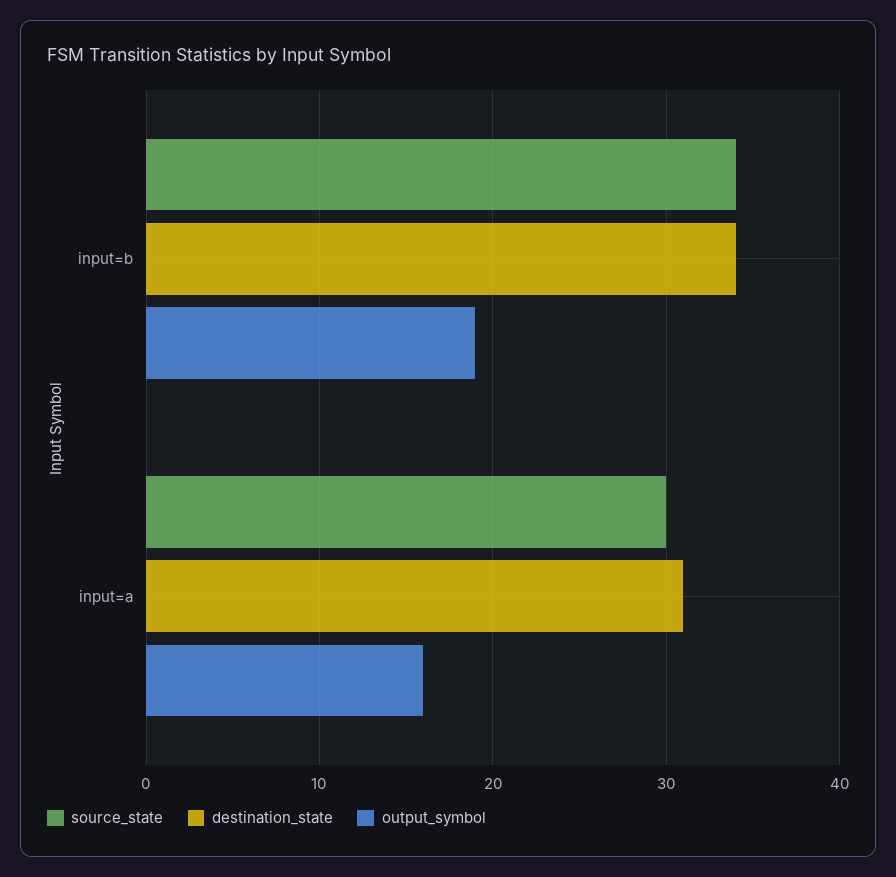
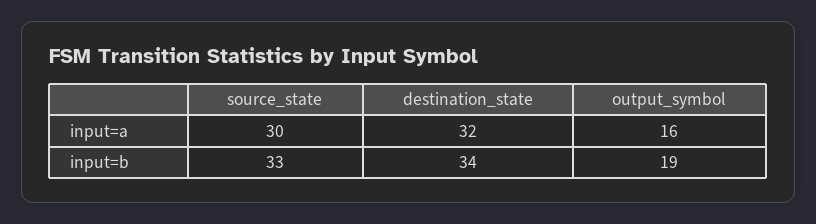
source_state, input=b: 34 -> 33
destination_state, input=a: 31 -> 32

